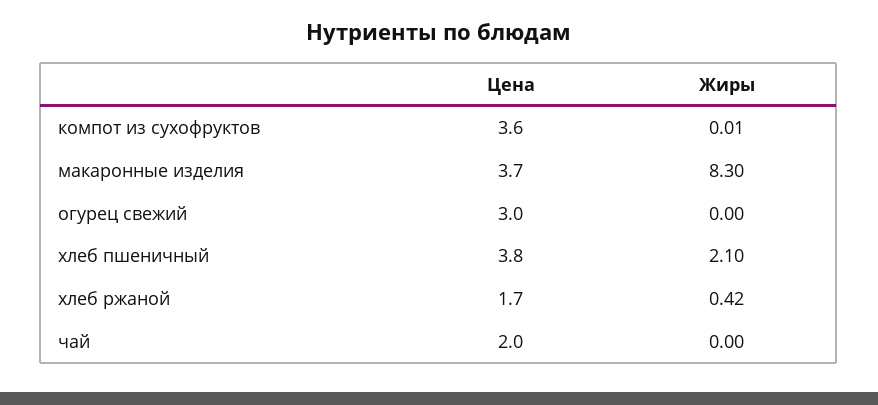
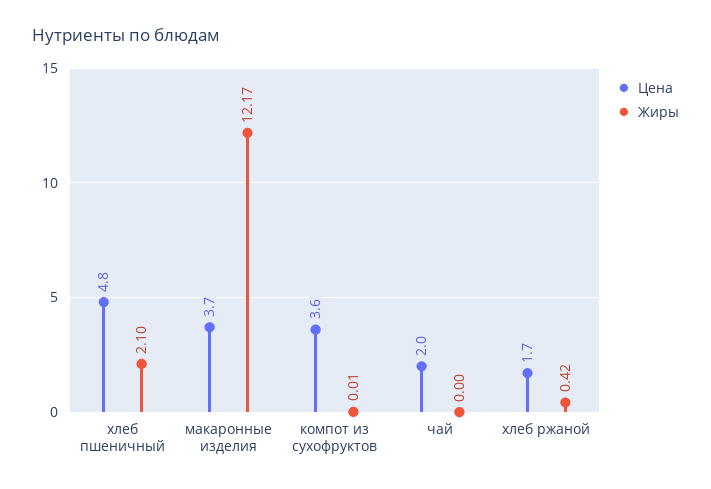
Жиры, макаронные изделия: 8.3 -> 12.17
Цена, огурец свежий: 3 -> none
Жиры, огурец свежий: 0 -> none
Цена, хлеб пшеничный: 3.8 -> 4.8

